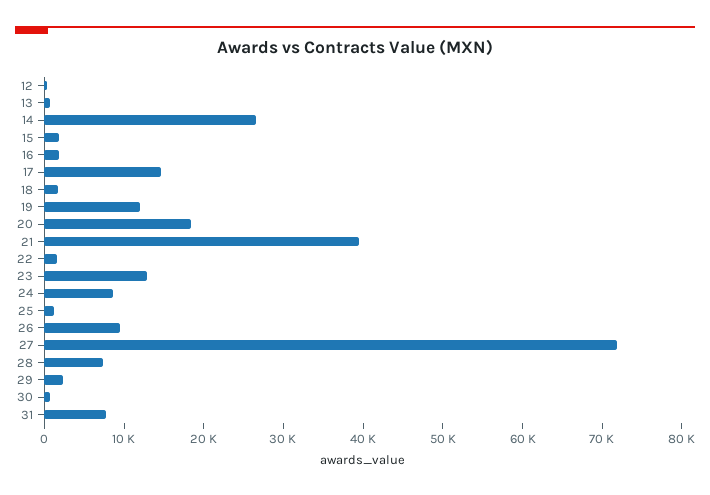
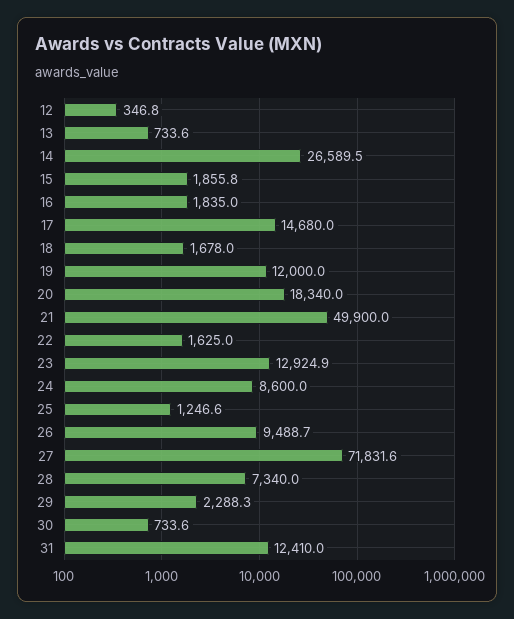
21: 40000 -> 49900
31: 8000 -> 12410

